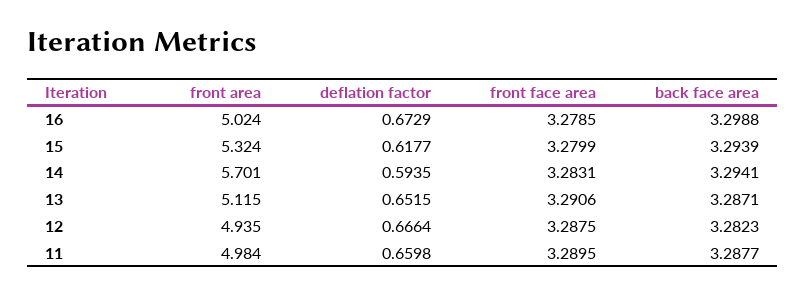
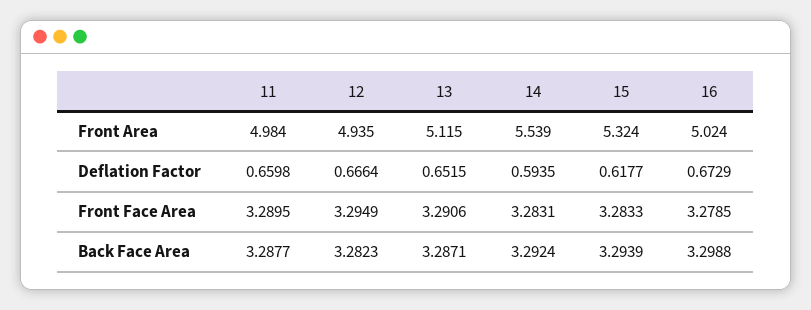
front face area, 15: 3.2799 -> 3.2833
front area, 14: 5.701 -> 5.539
back face area, 14: 3.2941 -> 3.2924
front face area, 12: 3.2875 -> 3.2949

